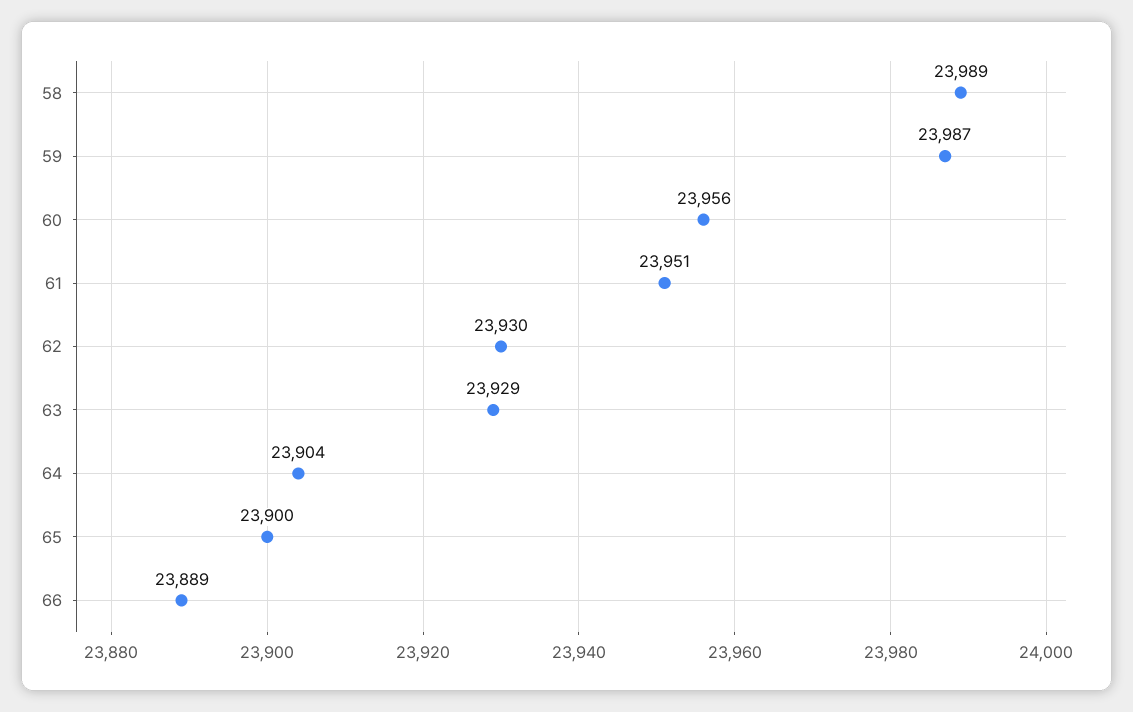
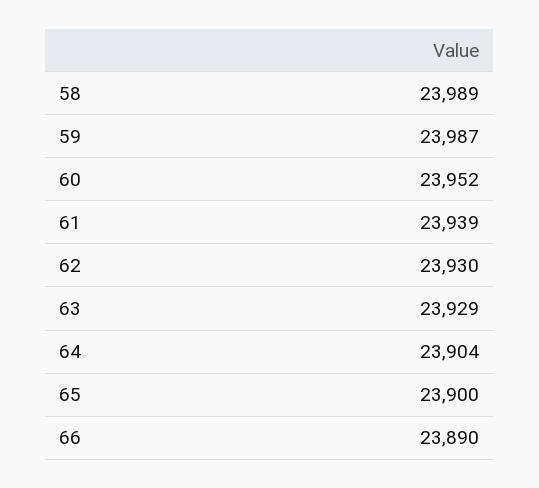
60: 23956 -> 23952
61: 23951 -> 23939
66: 23889 -> 23890

